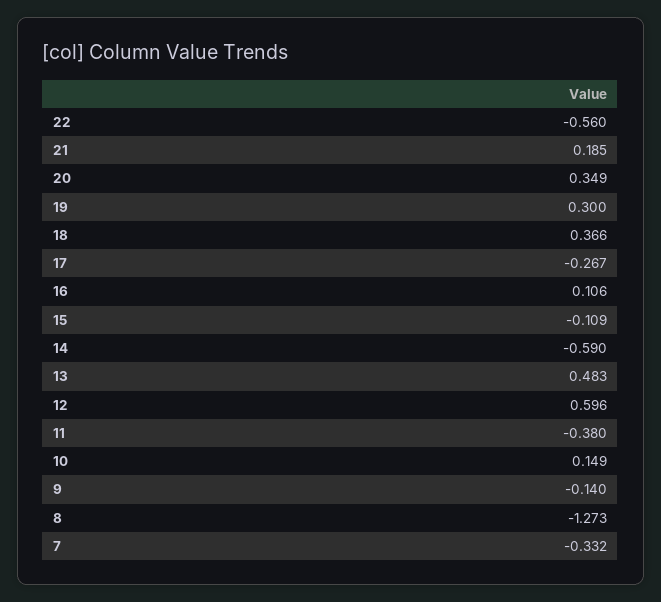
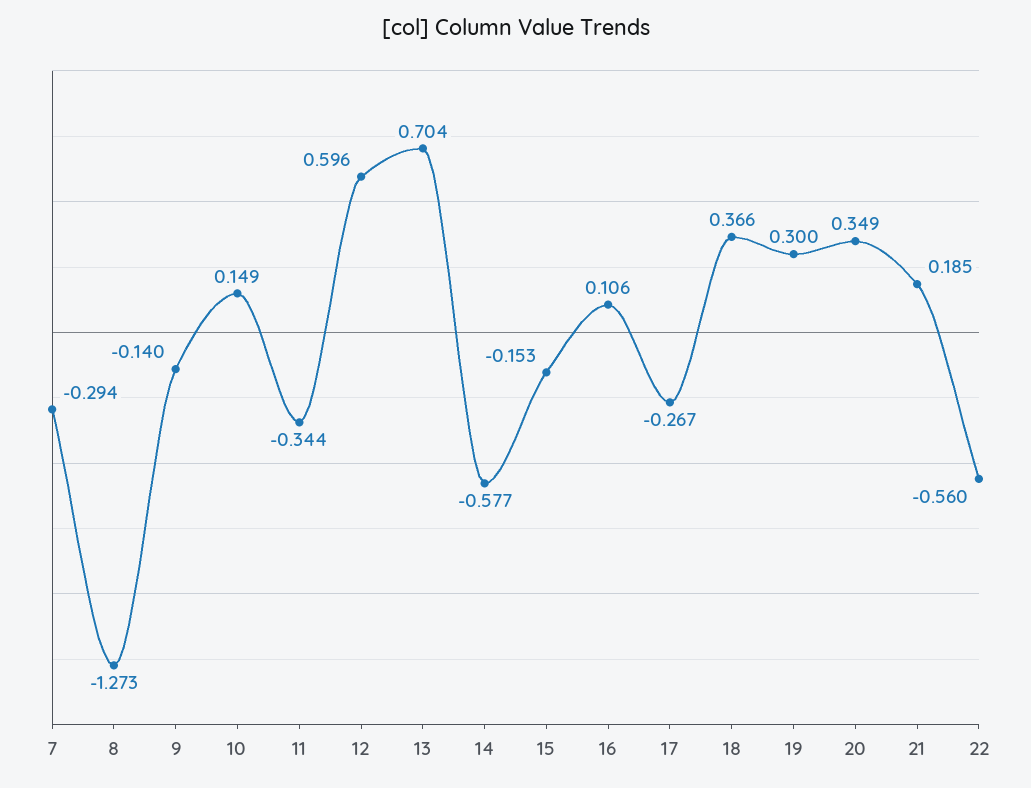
15: -0.109 -> -0.153
14: -0.59 -> -0.577
13: 0.483 -> 0.704
11: -0.38 -> -0.344
7: -0.332 -> -0.294

